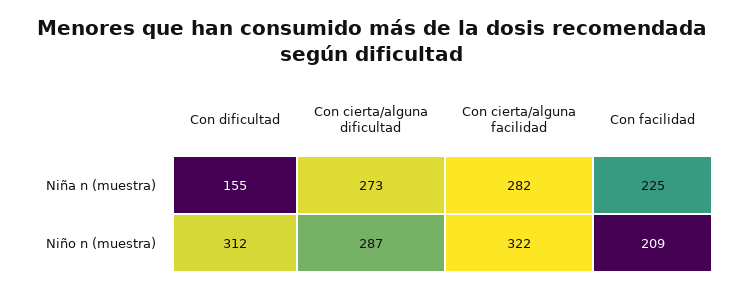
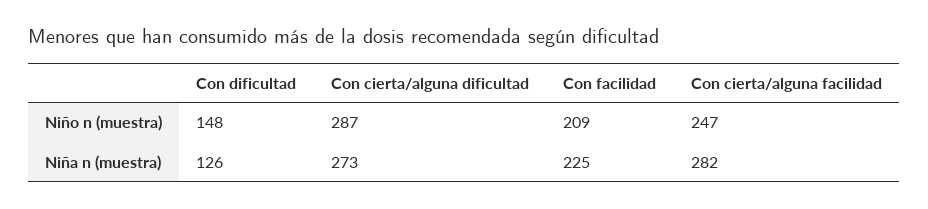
Con dificultad, Niña n (muestra): 155 -> 126
Con dificultad, Niño n (muestra): 312 -> 148
Con cierta/alguna facilidad, Niño n (muestra): 322 -> 247

